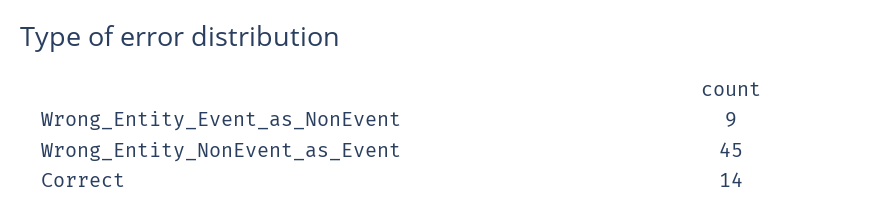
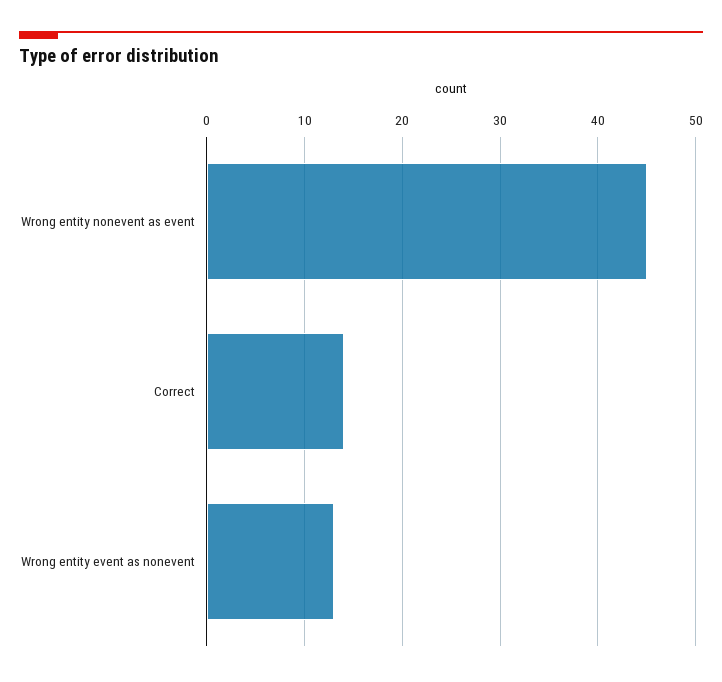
Wrong_Entity_Event_as_NonEvent: 9 -> 13

